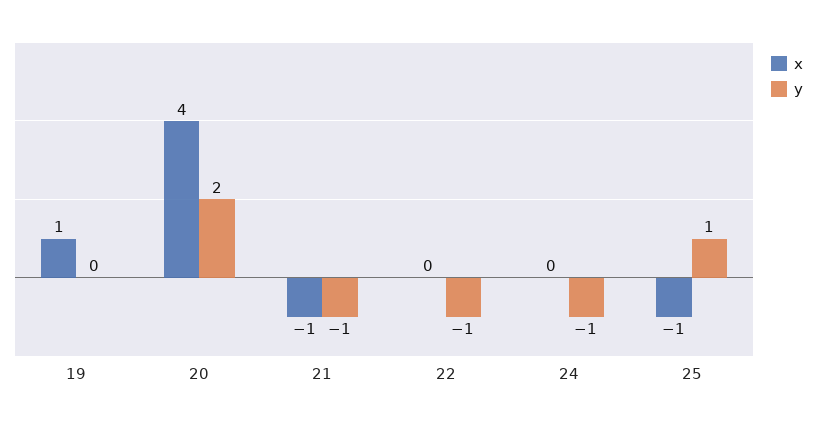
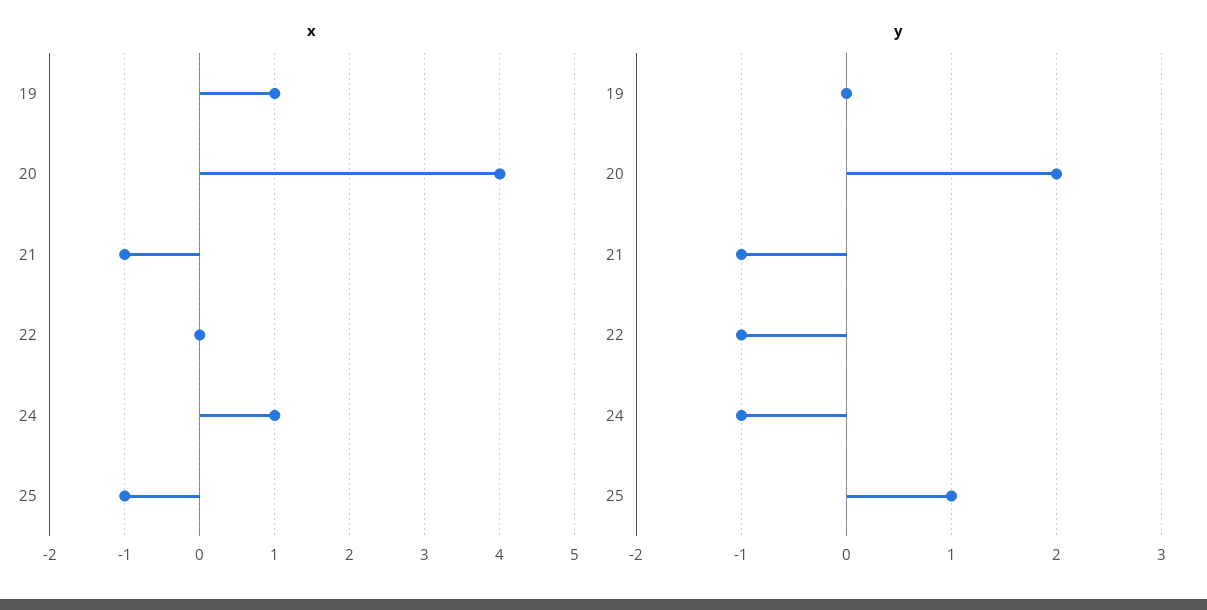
x, 24: 0 -> 1

